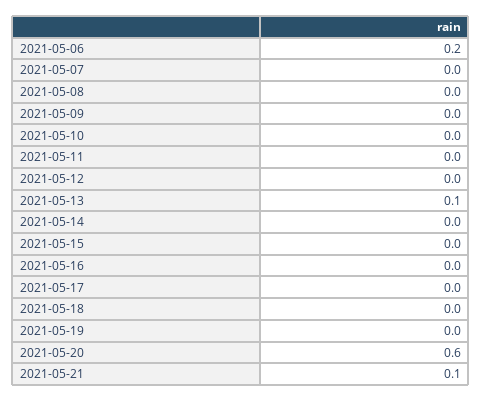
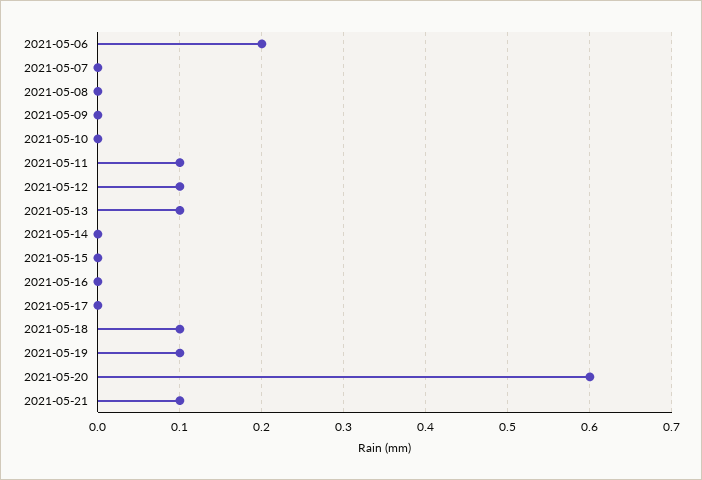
2021-05-11: 0 -> 0.1
2021-05-12: 0 -> 0.1
2021-05-18: 0 -> 0.1
2021-05-19: 0 -> 0.1

